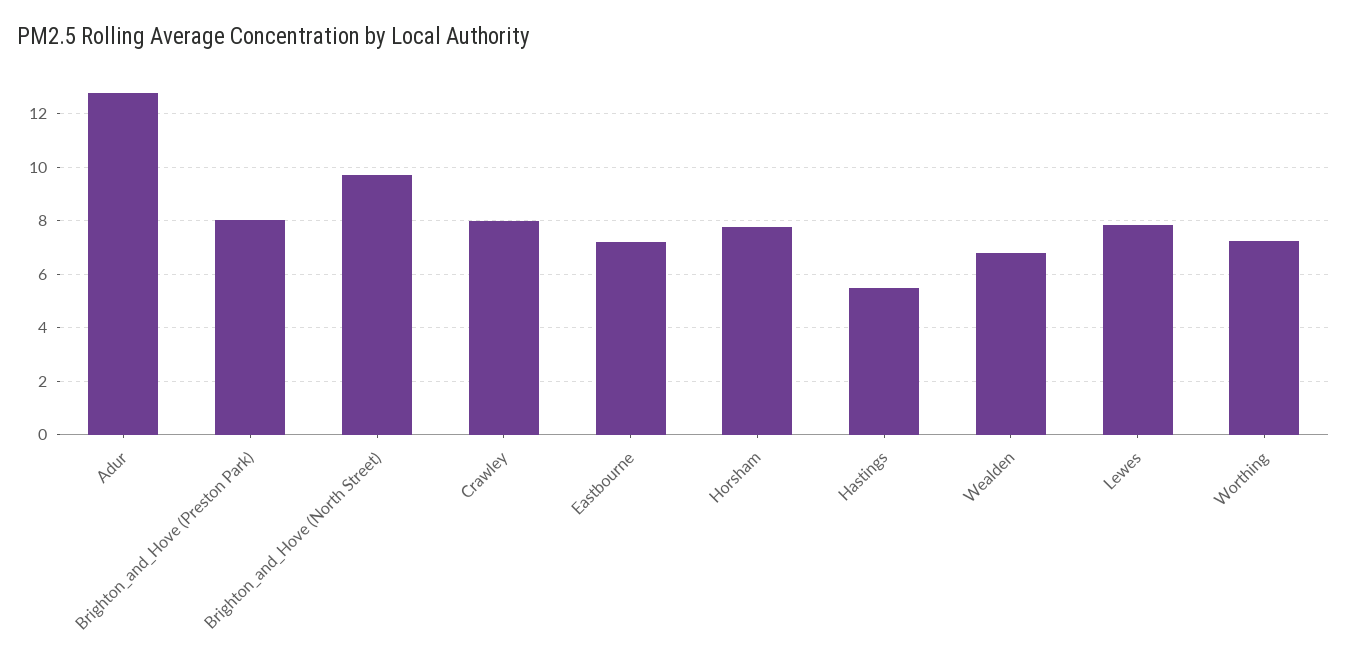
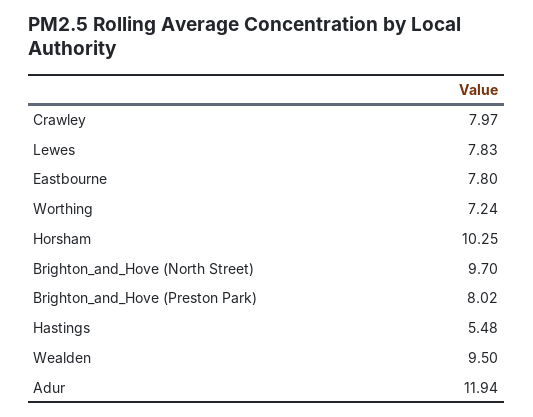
Adur: 12.75 -> 11.94
Eastbourne: 7.25 -> 7.8
Horsham: 7.75 -> 10.25
Wealden: 6.75 -> 9.5

